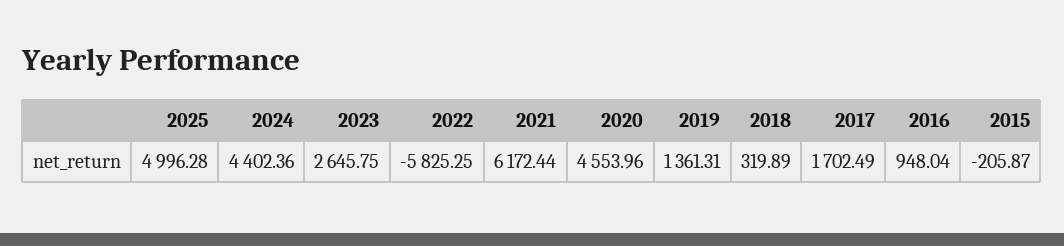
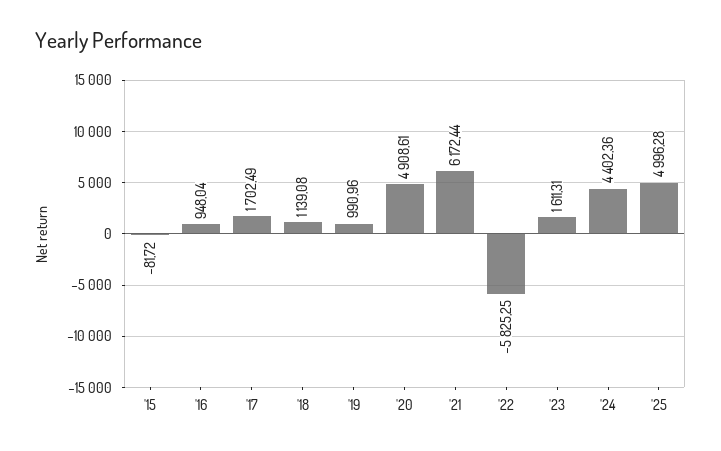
2023: 2645.75 -> 1611.31
2020: 4553.96 -> 4908.61
2019: 1361.31 -> 990.96
2018: 319.89 -> 1139.08
2015: -205.87 -> -81.72

